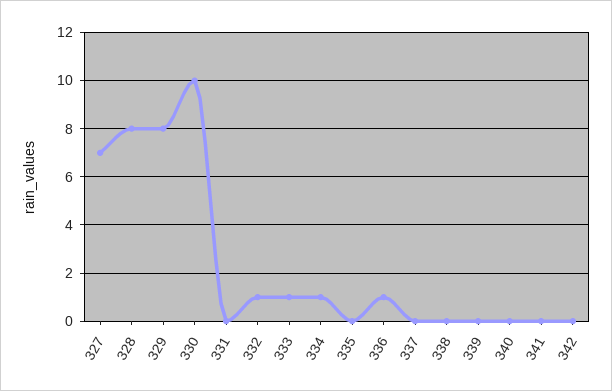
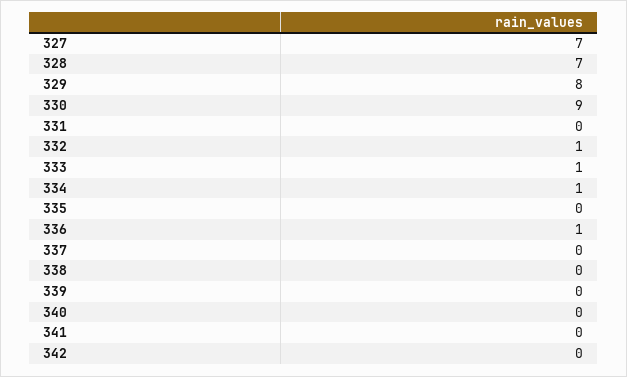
328: 8 -> 7
330: 10 -> 9

